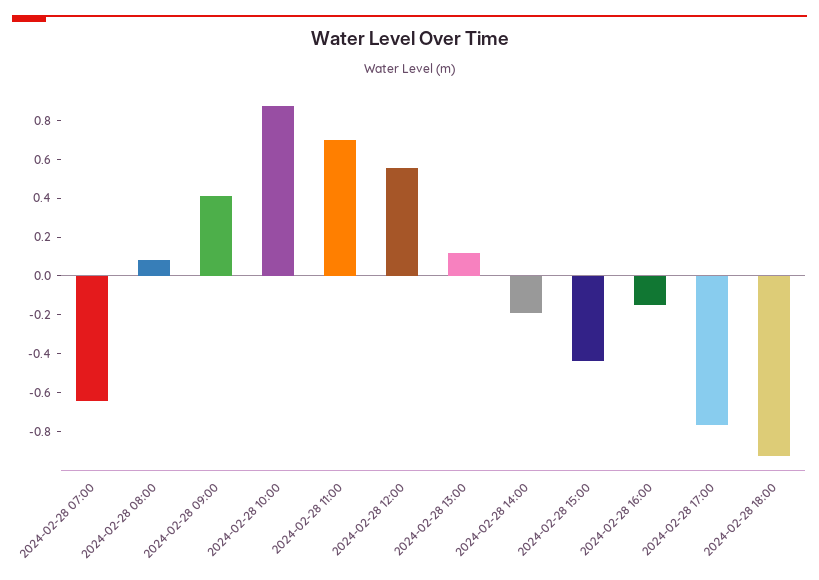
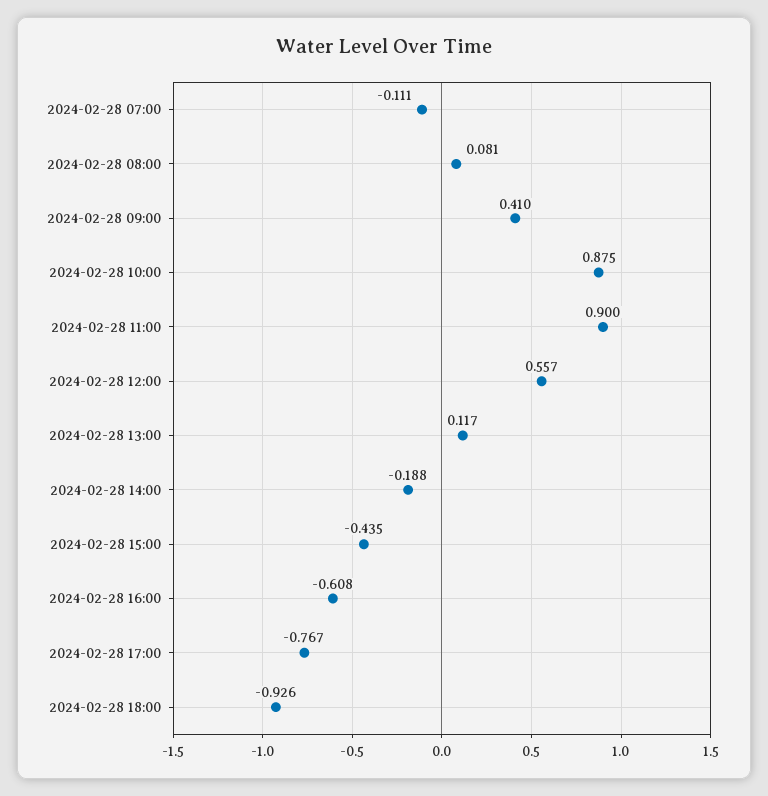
2024-02-28 07:00: -0.65 -> -0.111
2024-02-28 11:00: 0.7 -> 0.9
2024-02-28 16:00: -0.15 -> -0.608

